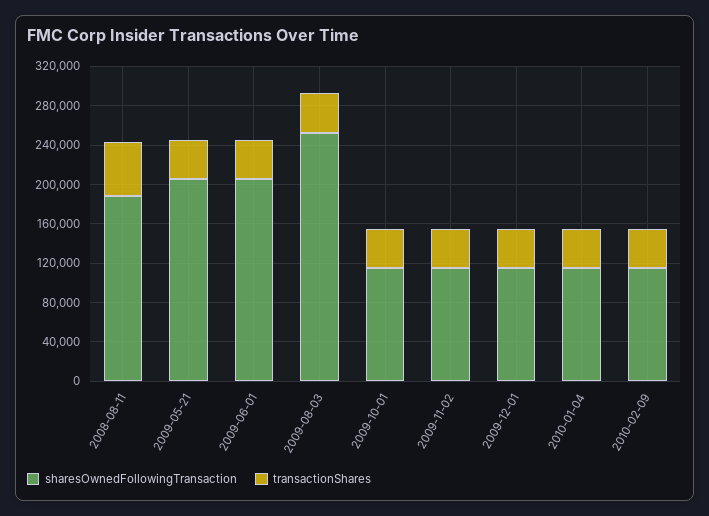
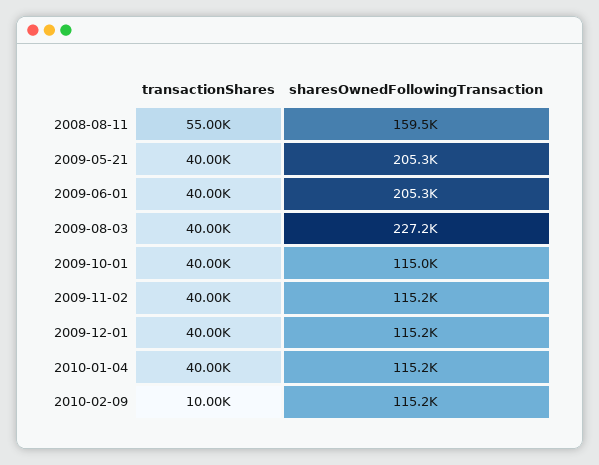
sharesOwnedFollowingTransaction, 2008-08-11: 190000 -> 159500
sharesOwnedFollowingTransaction, 2009-08-03: 250000 -> 227200
transactionShares, 2010-02-09: 40000 -> 10000

